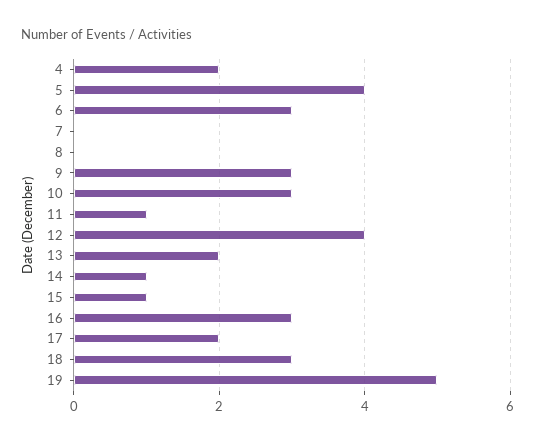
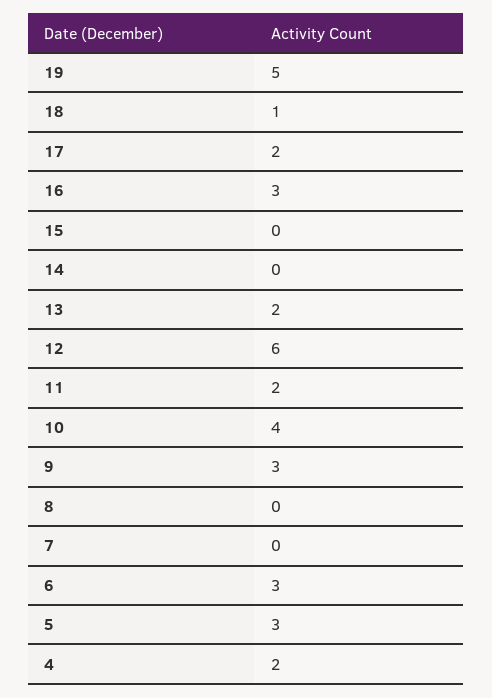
5: 4 -> 3
10: 3 -> 4
11: 1 -> 2
12: 4 -> 6
14: 1 -> 0
15: 1 -> 0
18: 3 -> 1

